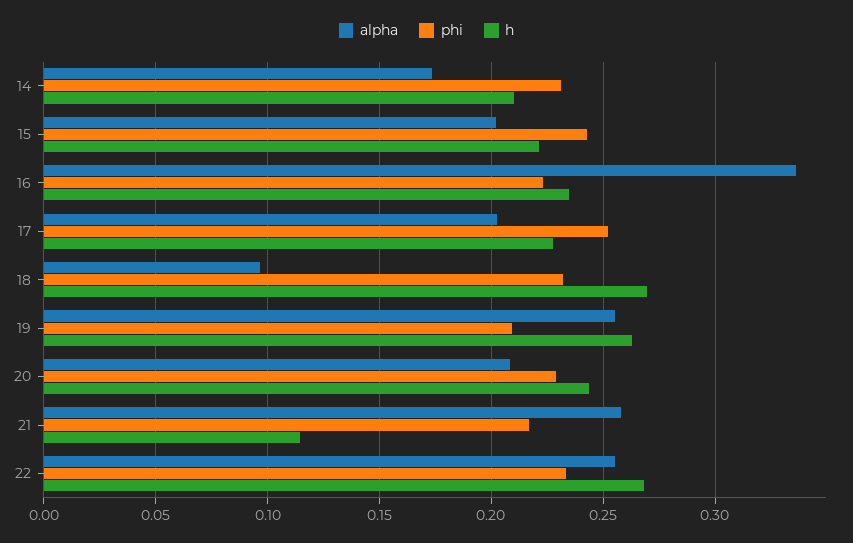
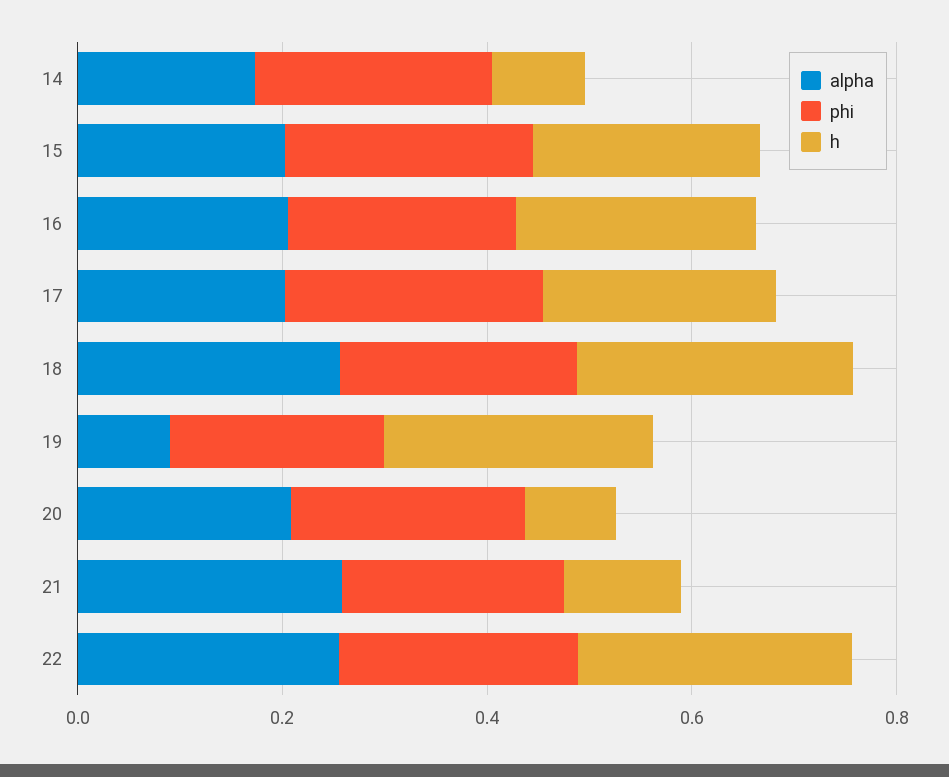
h, 14: 0.21 -> 0.1
alpha, 16: 0.335 -> 0.2
alpha, 18: 0.095 -> 0.25
alpha, 19: 0.255 -> 0.1
h, 20: 0.245 -> 0.1

